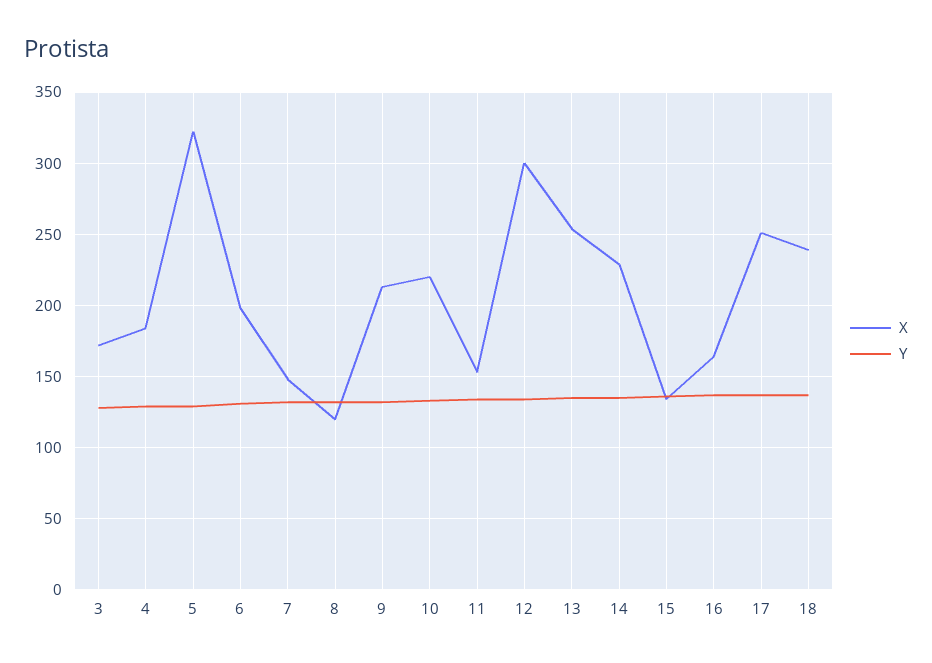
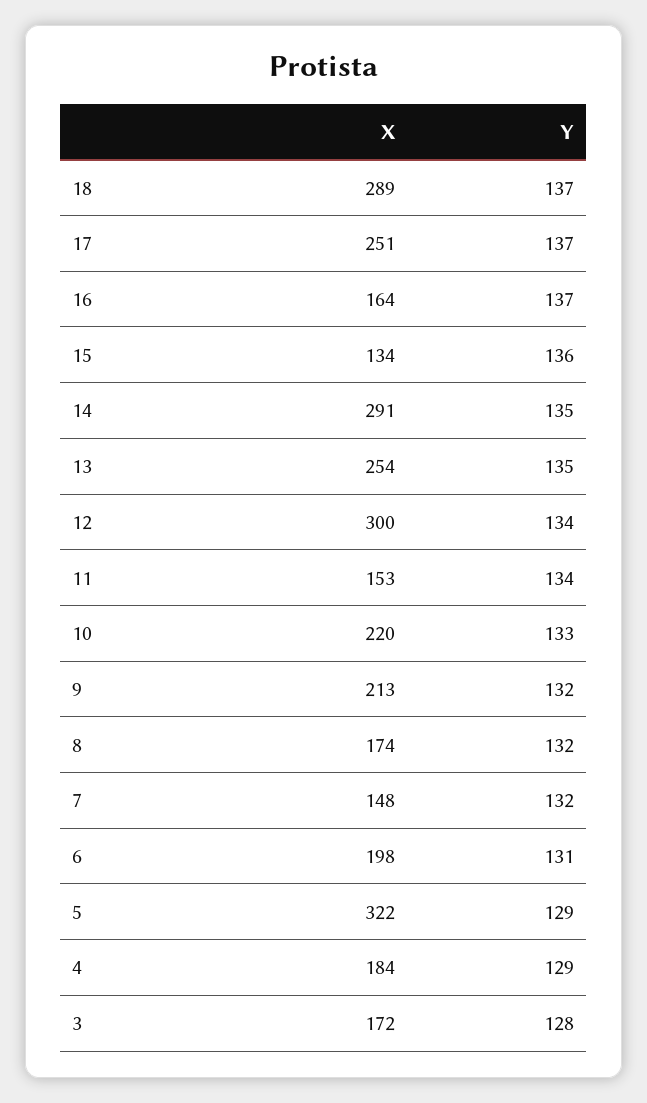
X, 8: 120 -> 174
X, 14: 230 -> 291
X, 18: 240 -> 289

